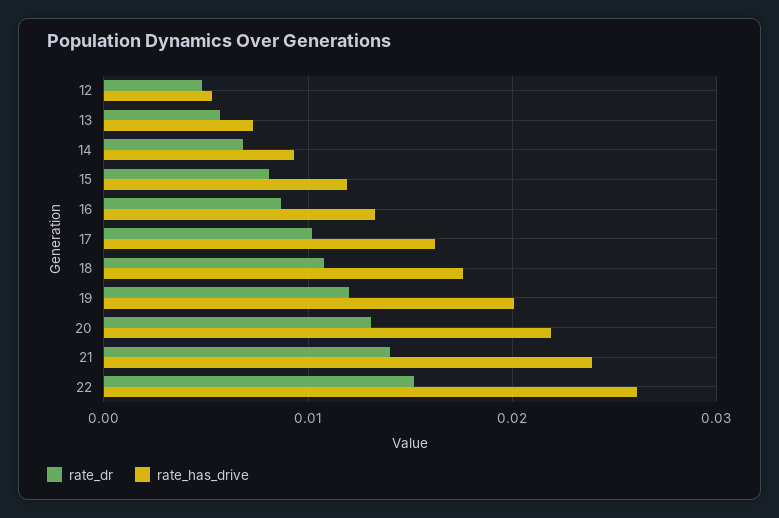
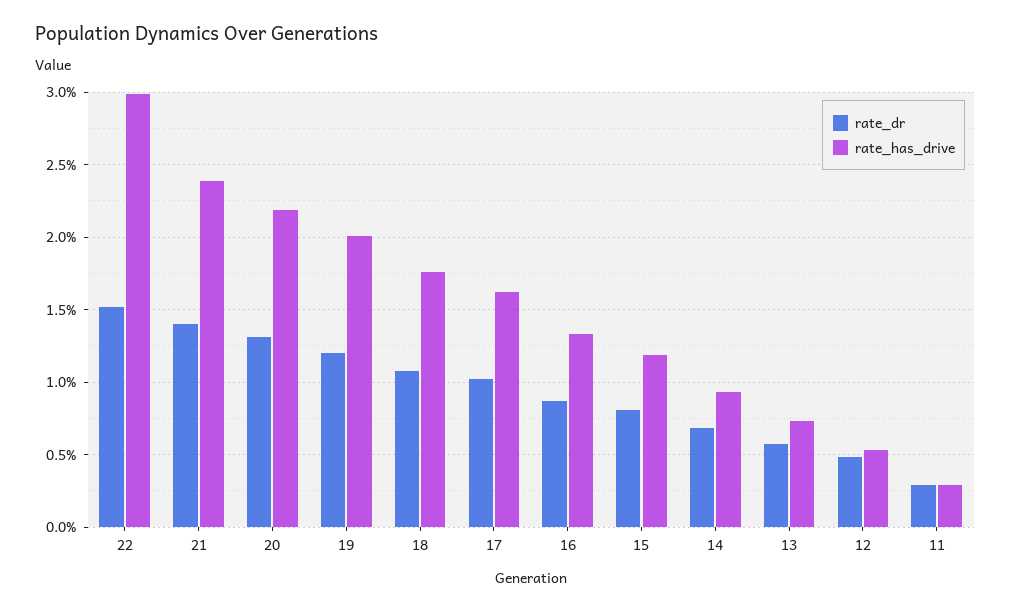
rate_has_drive, 22: 0.026 -> 0.03
rate_dr, 11: none -> 0.003
rate_has_drive, 11: none -> 0.003

